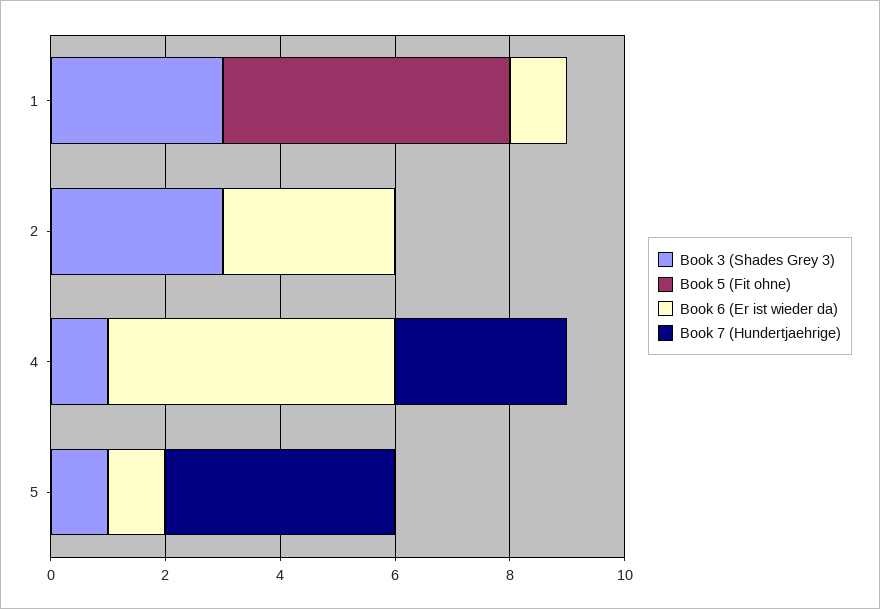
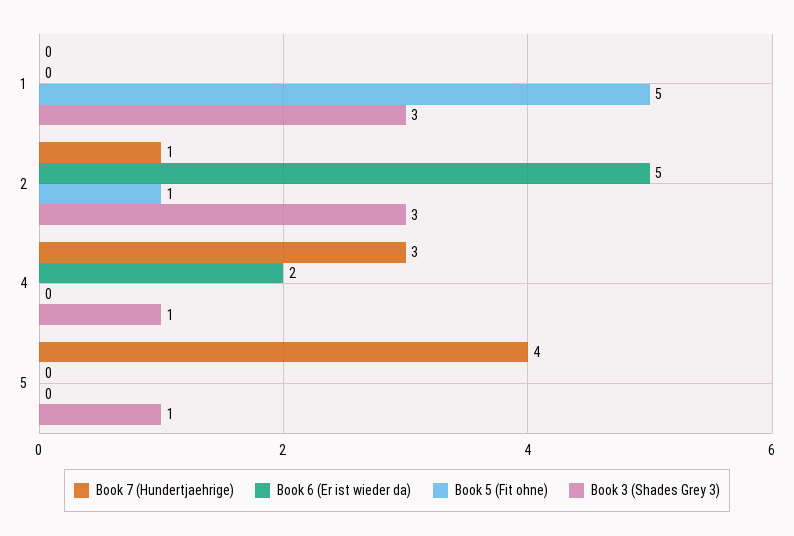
Book 6 (Er ist wieder da), 1: 1 -> 0
Book 5 (Fit ohne), 2: 0 -> 1
Book 6 (Er ist wieder da), 2: 3 -> 5
Book 7 (Hundertjaehrige), 2: 0 -> 1
Book 6 (Er ist wieder da), 4: 5 -> 2
Book 6 (Er ist wieder da), 5: 1 -> 0

